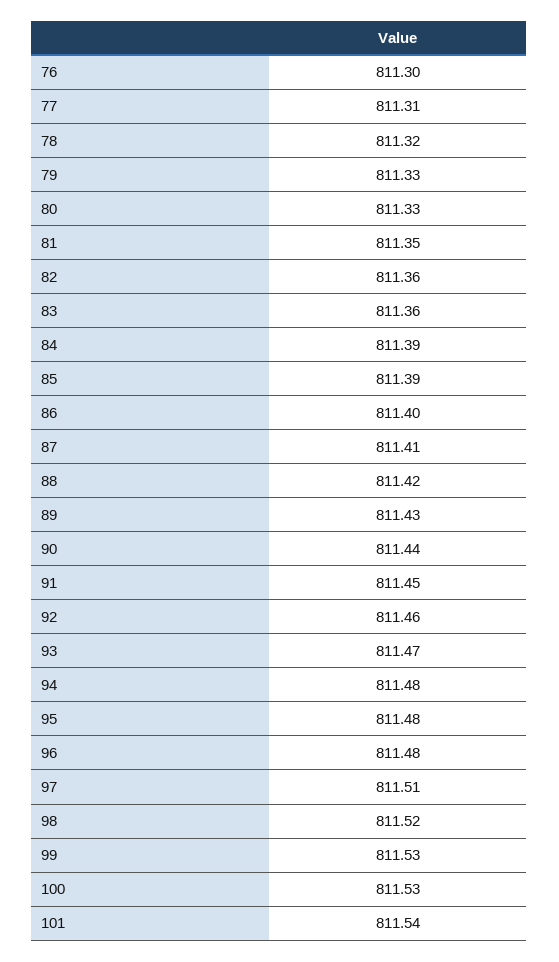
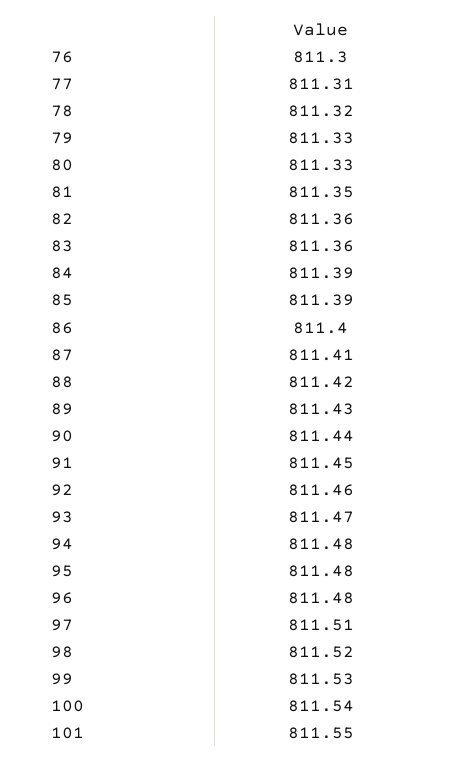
100: 811.53 -> 811.54
101: 811.54 -> 811.55

